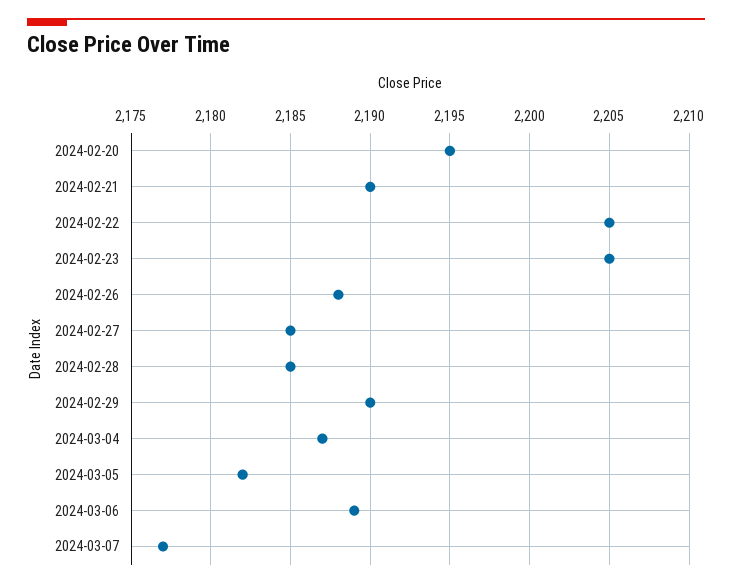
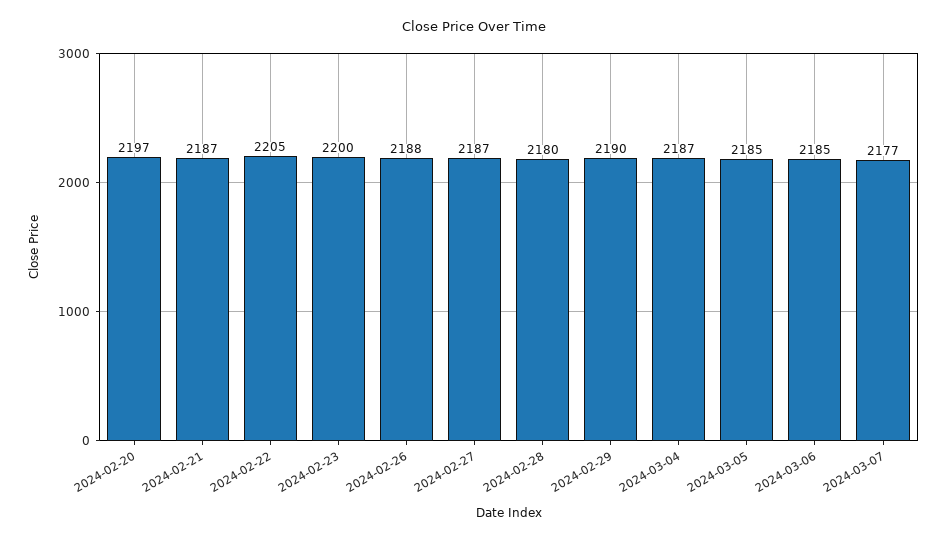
2024-02-20: 2195 -> 2197
2024-02-21: 2190 -> 2187
2024-02-23: 2205 -> 2200
2024-02-27: 2185 -> 2187
2024-02-28: 2185 -> 2180
2024-03-05: 2182 -> 2185
2024-03-06: 2189 -> 2185

